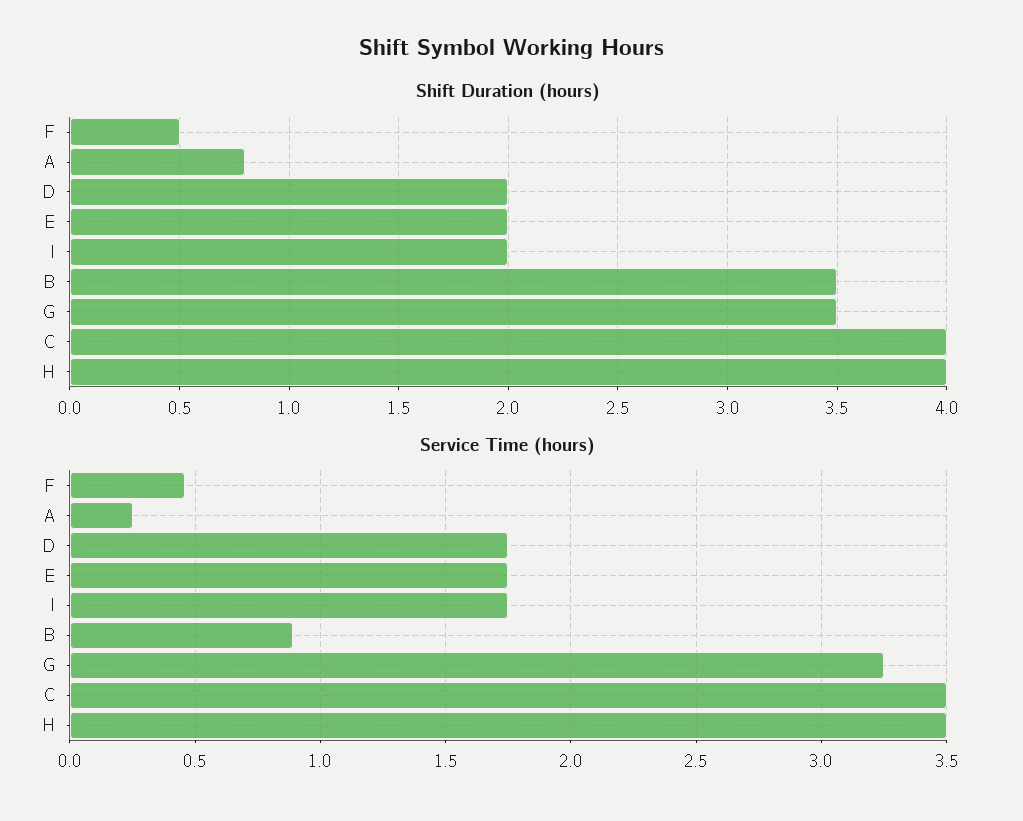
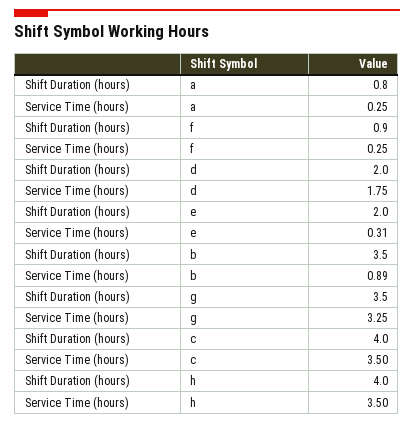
Shift Duration (hours), F: 0.5 -> 0.9
Shift Duration (hours), I: 2 -> none
Service Time (hours), F: 0.45 -> 0.25
Service Time (hours), E: 1.75 -> 0.31
Service Time (hours), I: 1.75 -> none

